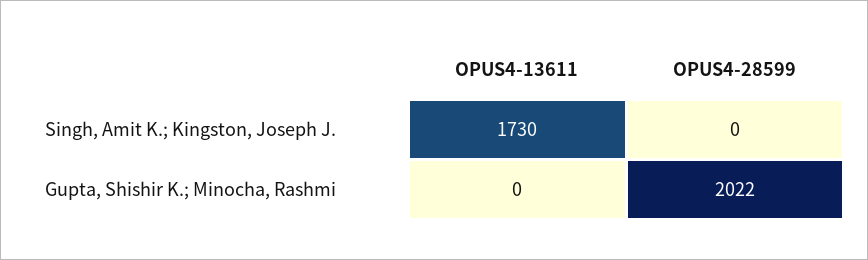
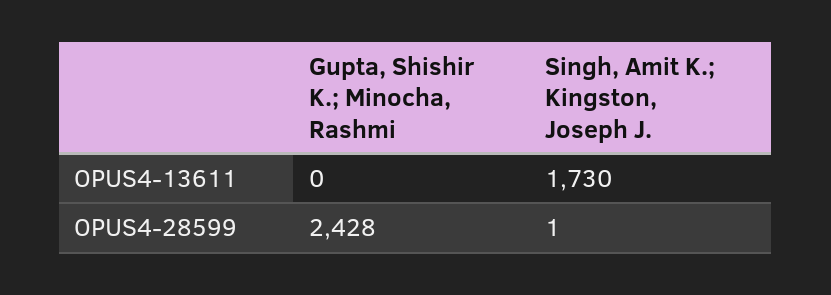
OPUS4-28599, Singh, Amit K.; Kingston, Joseph J.: 0 -> 1
OPUS4-28599, Gupta, Shishir K.; Minocha, Rashmi: 2022 -> 2428

